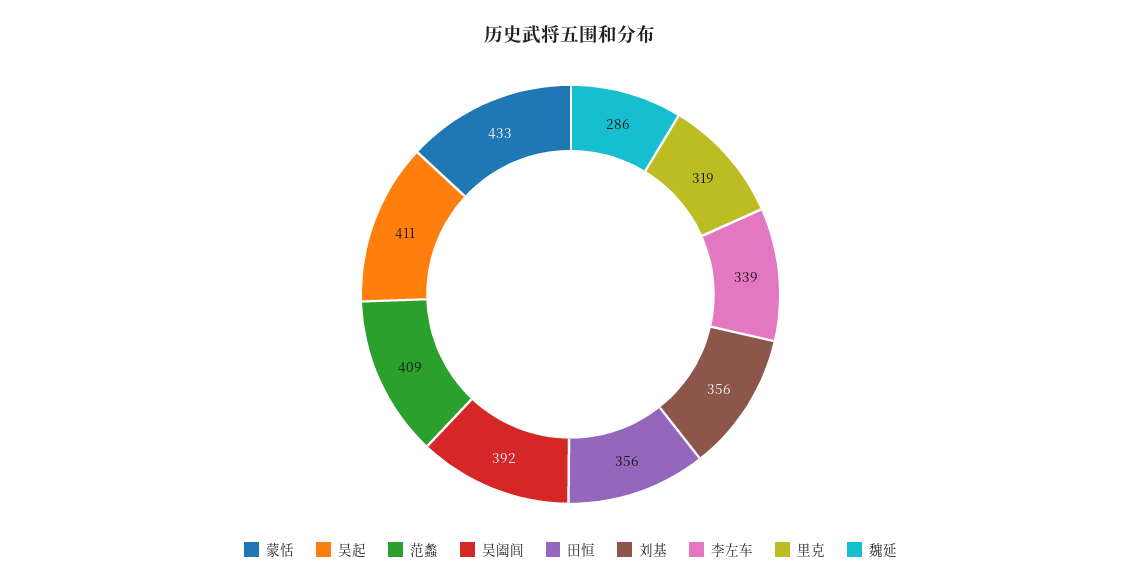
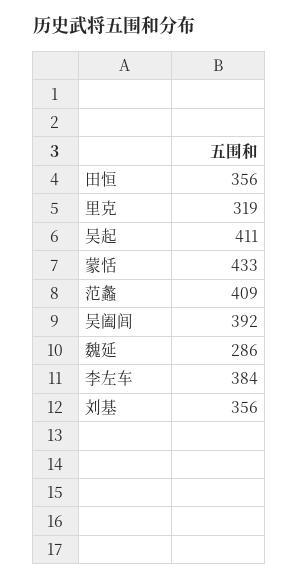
李左车: 339 -> 384

